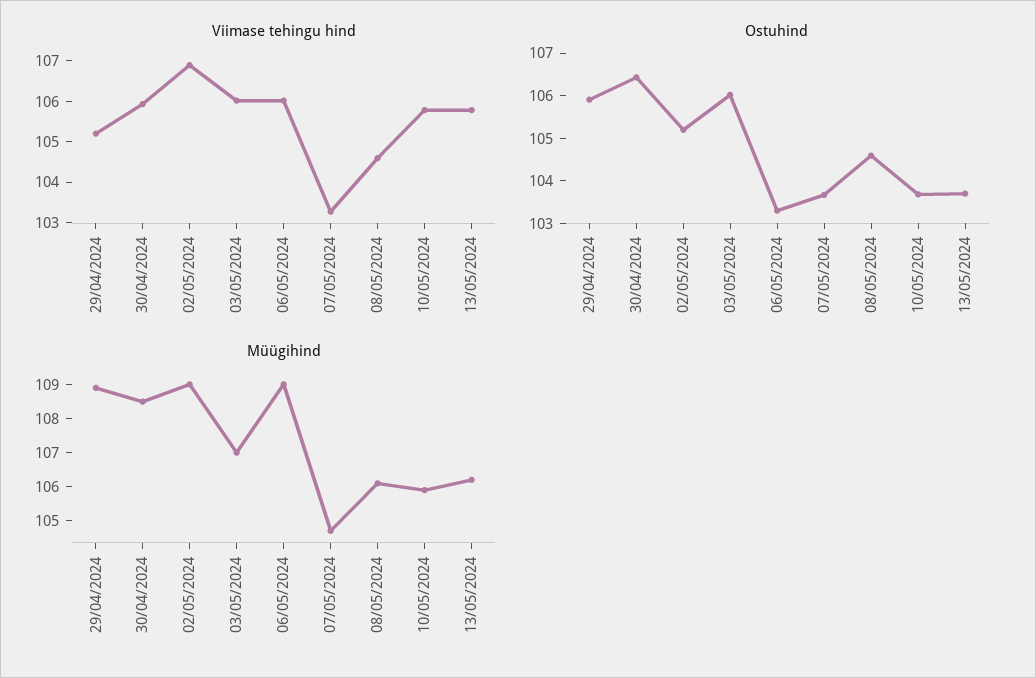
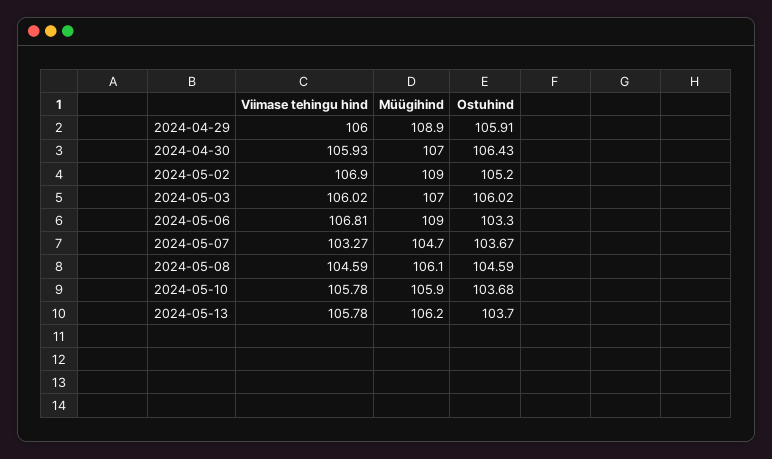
Viimase tehingu hind, 29/04/2024: 105.2 -> 106
Viimase tehingu hind, 06/05/2024: 106 -> 106.81
Müügihind, 30/04/2024: 108.5 -> 107

